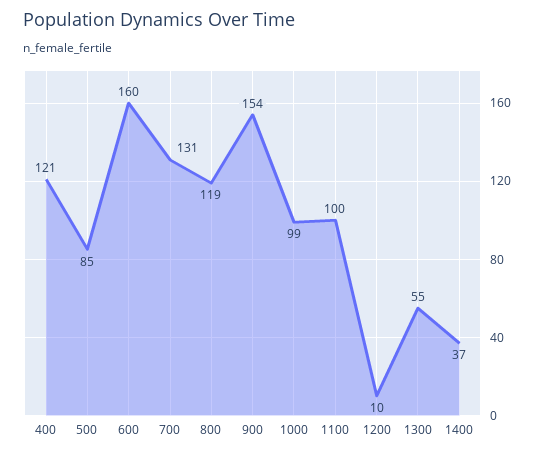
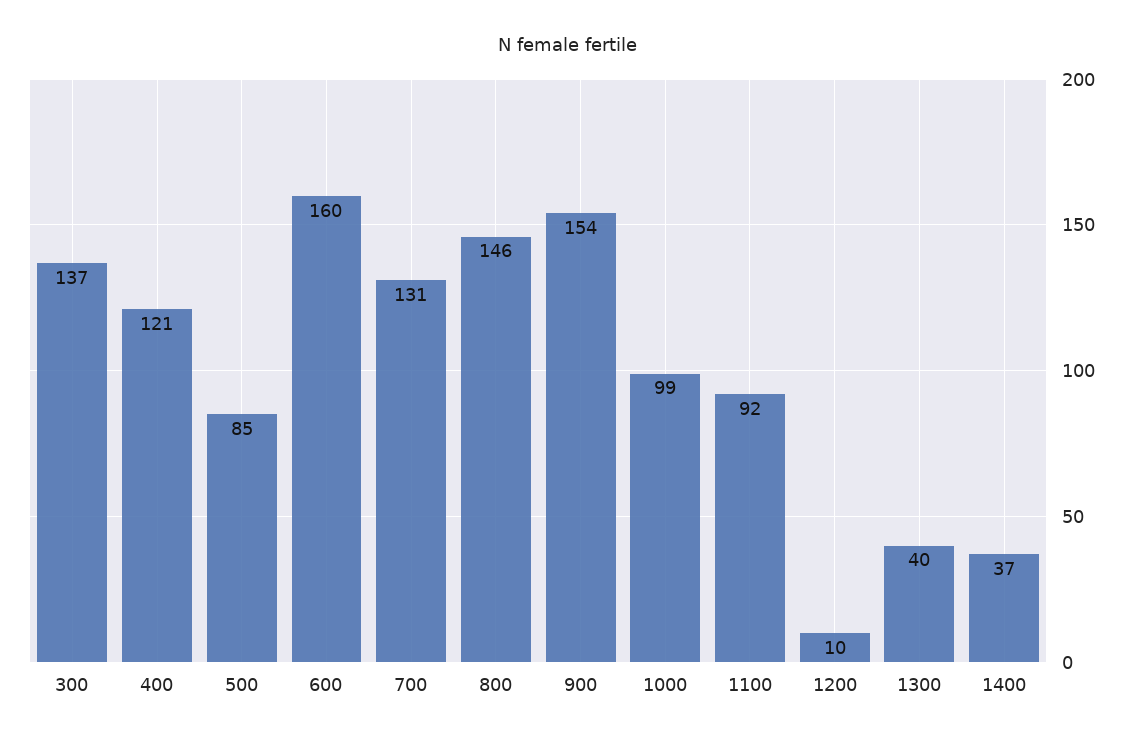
800: 119 -> 146
1100: 100 -> 92
1300: 55 -> 40
300: none -> 137

